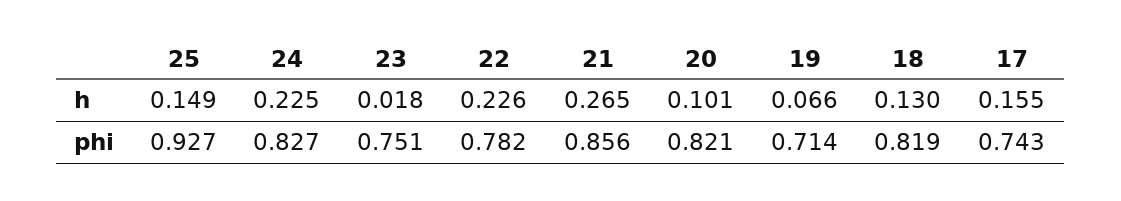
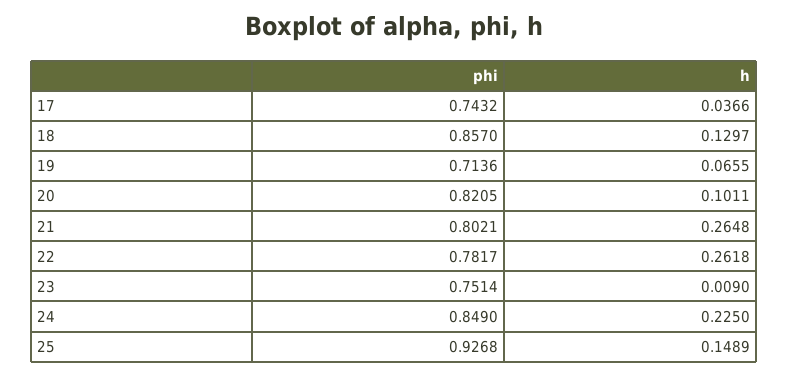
23, h: 0.018 -> 0.009
22, h: 0.226 -> 0.2618
17, h: 0.155 -> 0.0366
24, phi: 0.827 -> 0.849
21, phi: 0.856 -> 0.8021
18, phi: 0.819 -> 0.857

